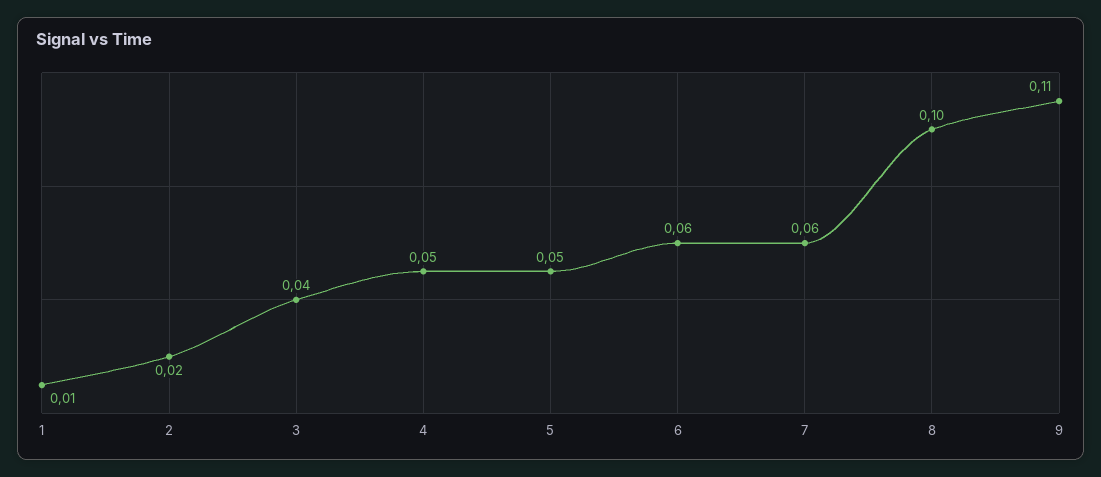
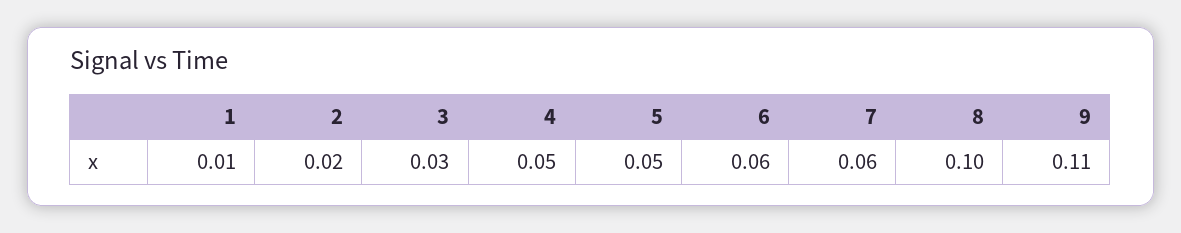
3: 0.04 -> 0.03

